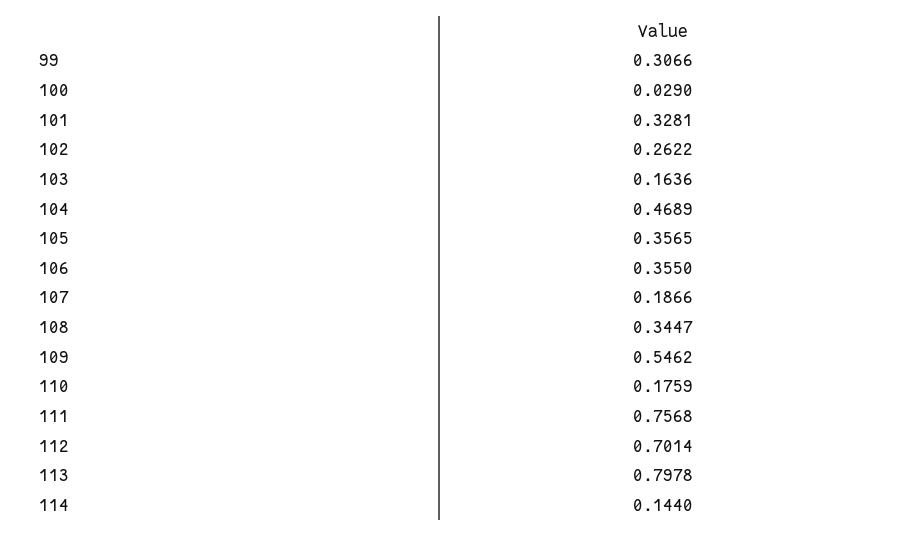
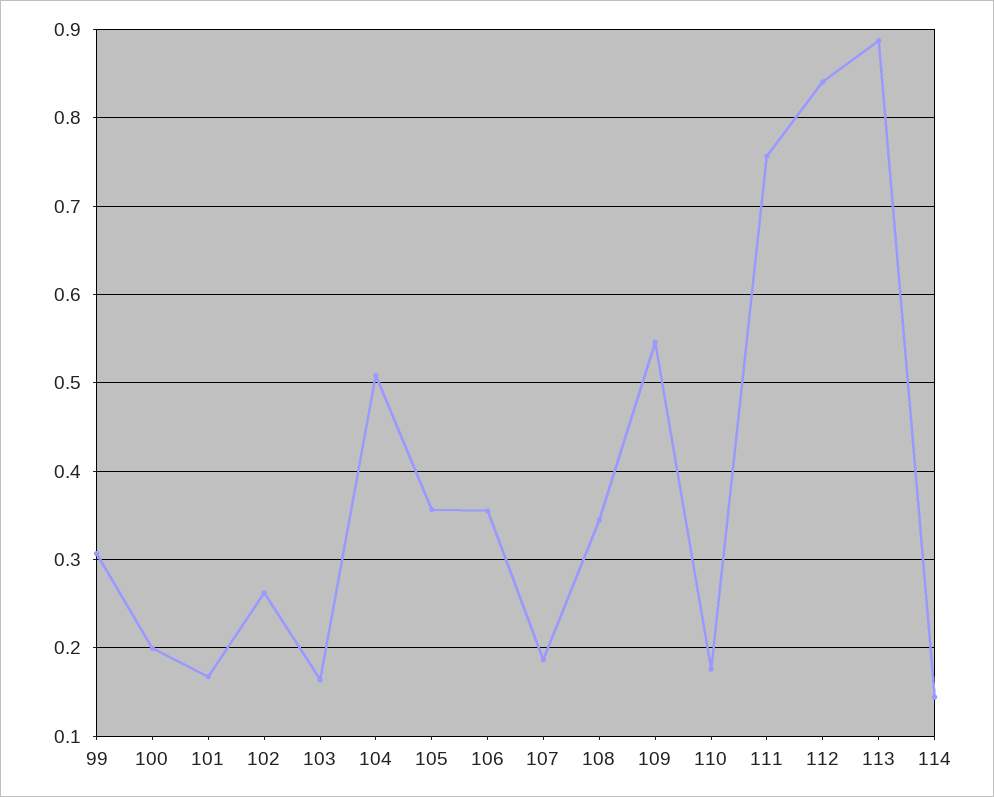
100: 0.029 -> 0.2
101: 0.3281 -> 0.17
104: 0.4689 -> 0.51
112: 0.7014 -> 0.84
113: 0.7978 -> 0.89

